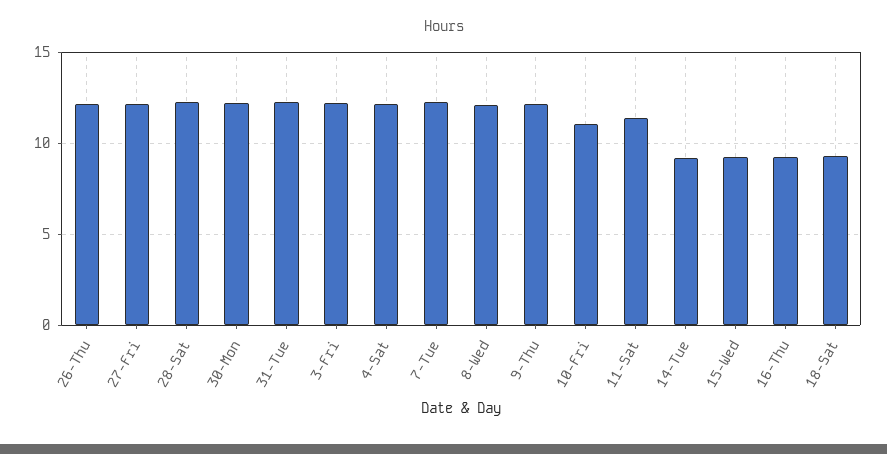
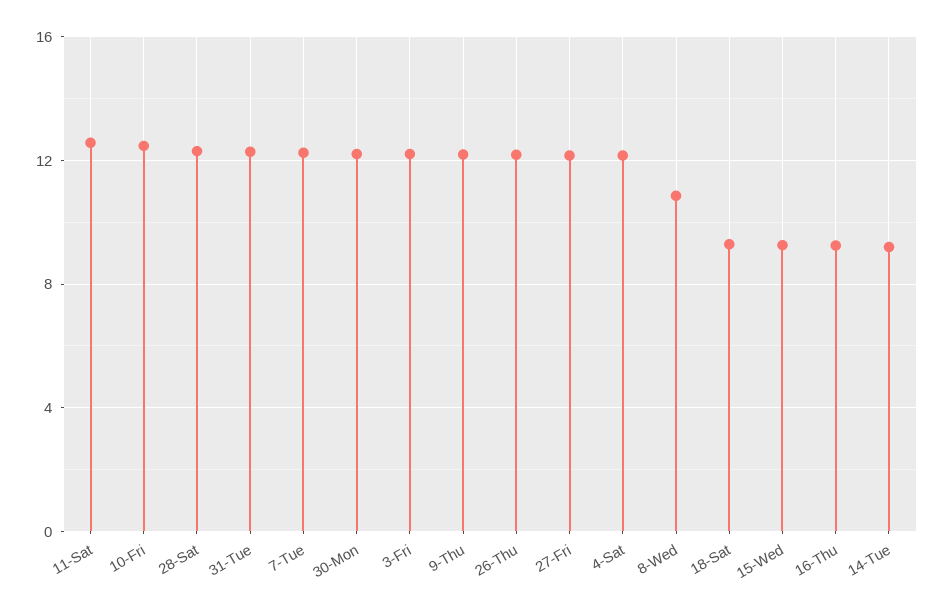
8-Wed: 12 -> 11
10-Fri: 11 -> 12.5
11-Sat: 11.5 -> 12.5

